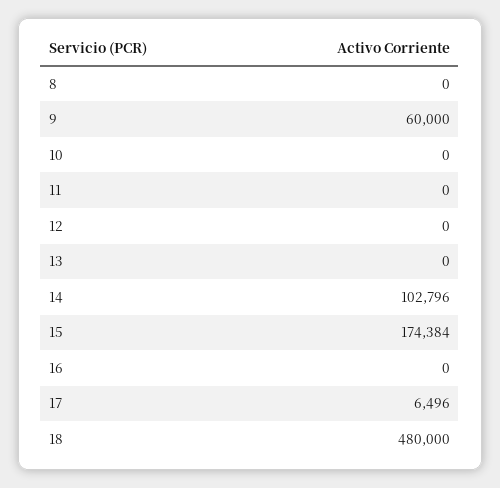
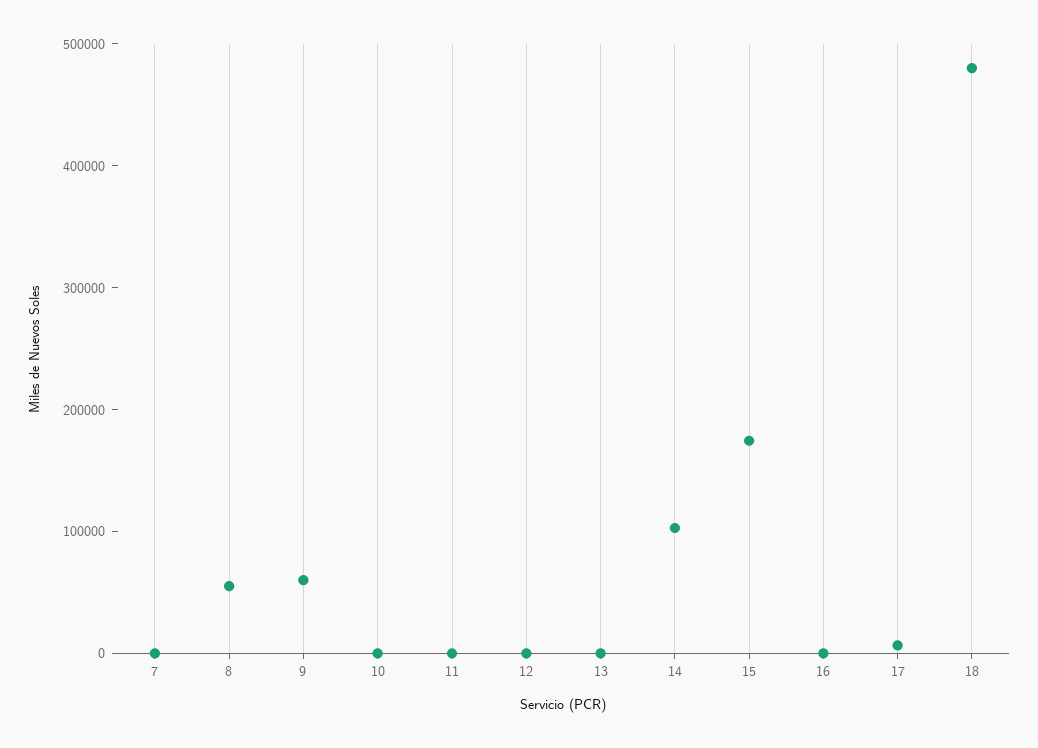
8: 0 -> 60000
7: none -> 0

